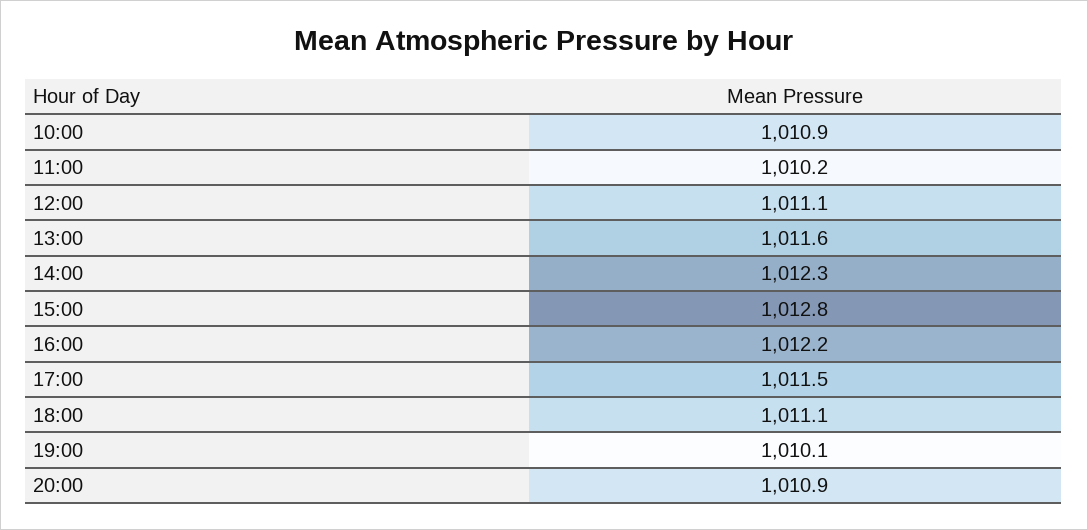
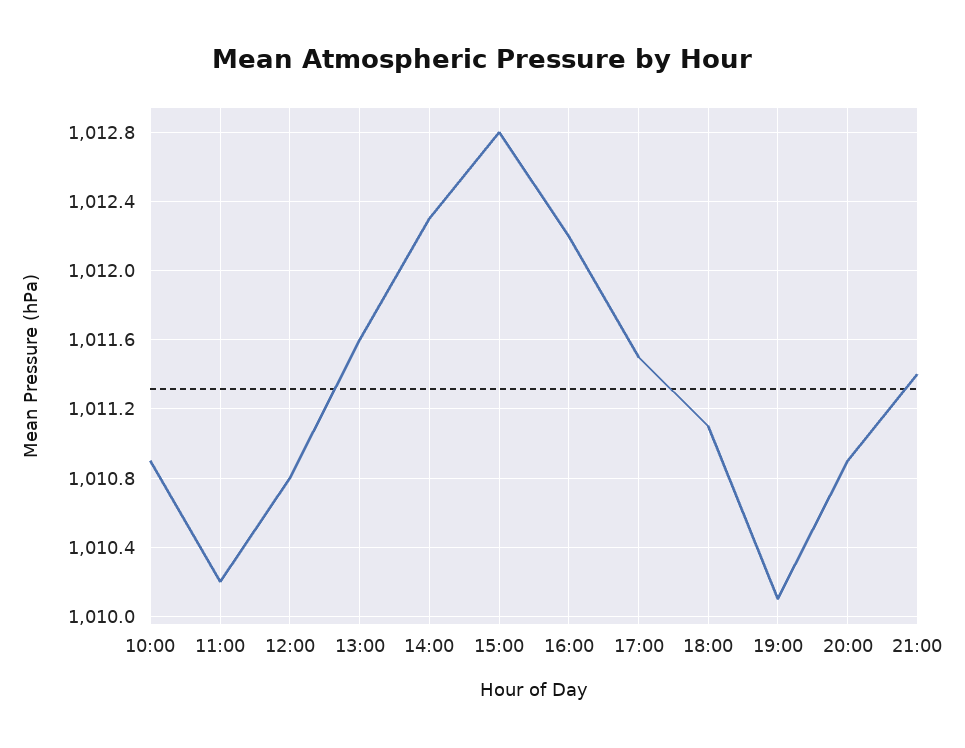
12:00: 1011.1 -> 1010.8
21:00: none -> 1011.4

